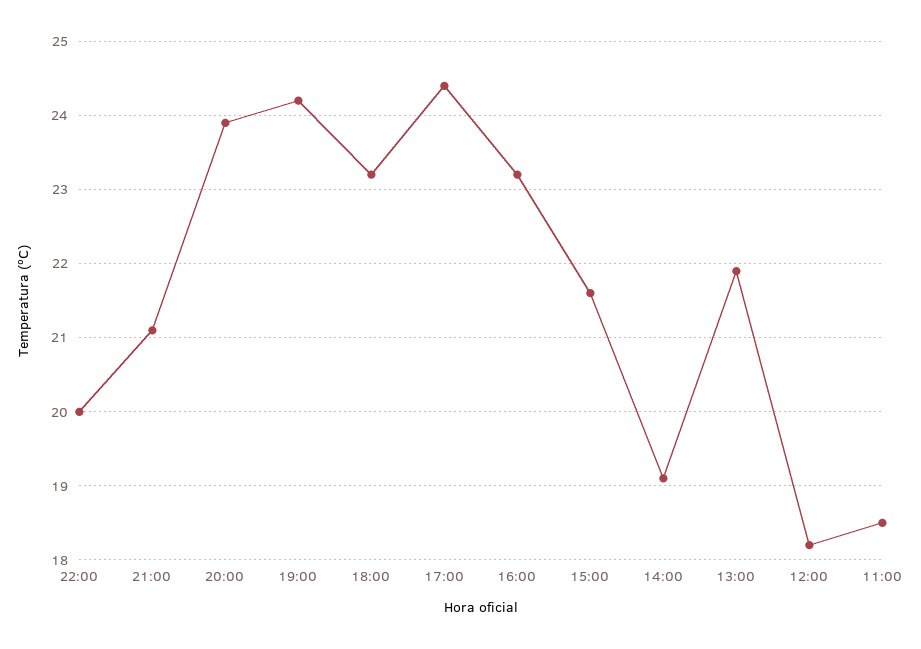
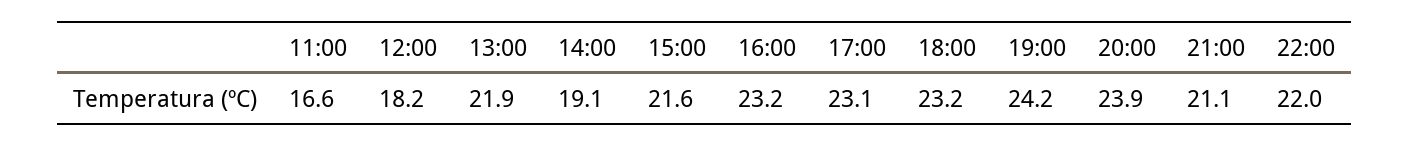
22:00: 20 -> 22
17:00: 24.4 -> 23.1
11:00: 18.5 -> 16.6

